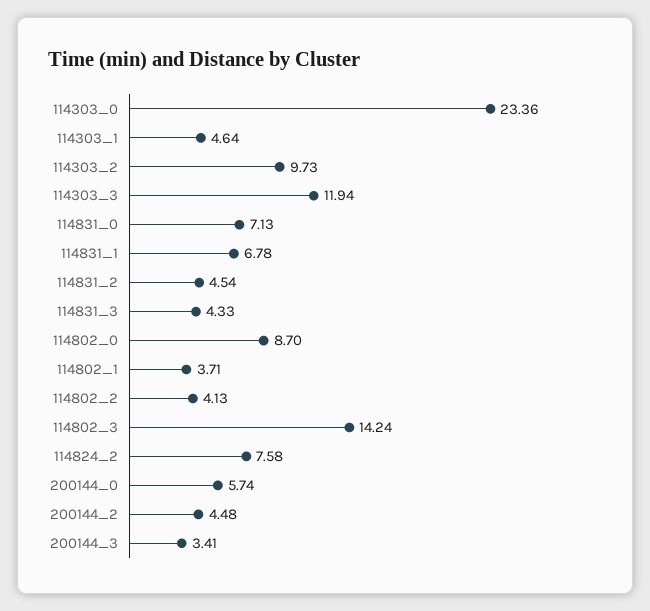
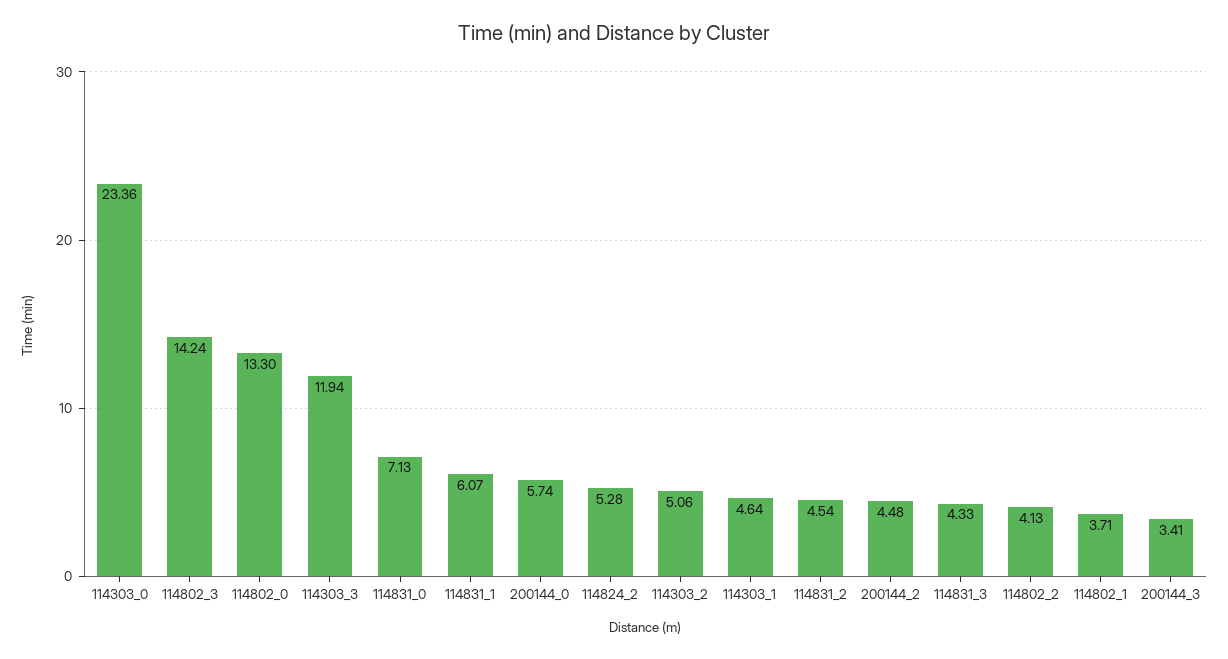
114303_2: 9.73 -> 5.06
114831_1: 6.78 -> 6.07
114802_0: 8.7 -> 13.3
114824_2: 7.58 -> 5.28

